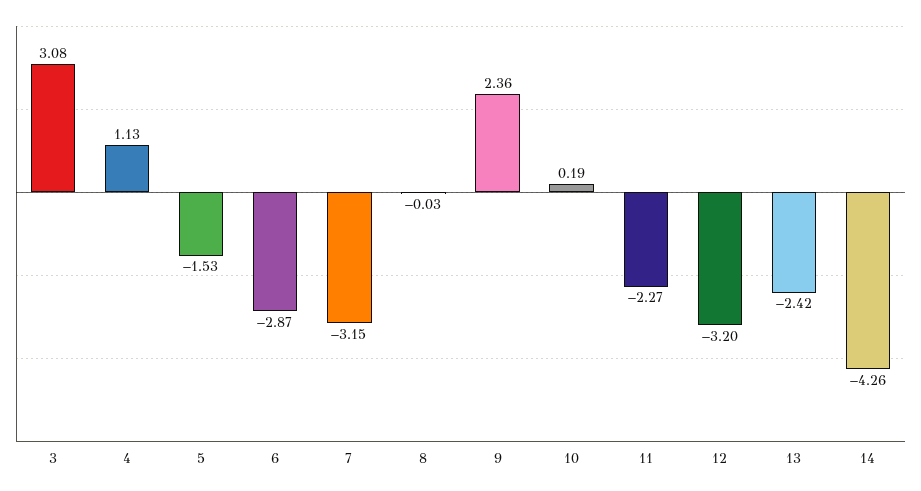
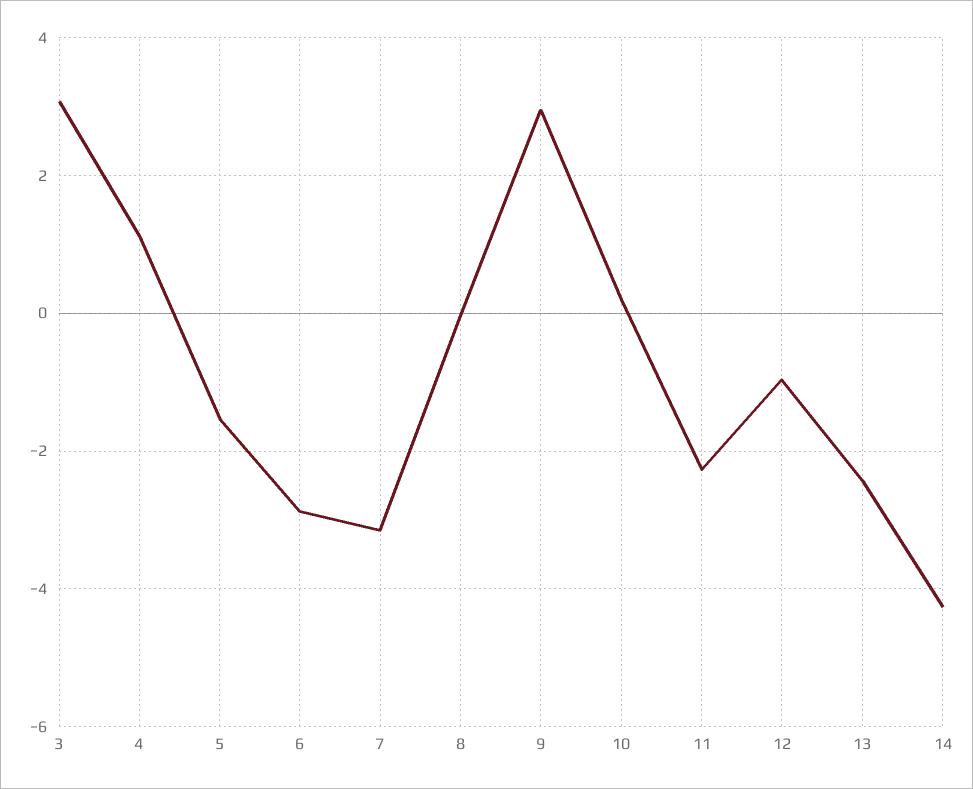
9: 2.36 -> 3
12: -3.2 -> -1

